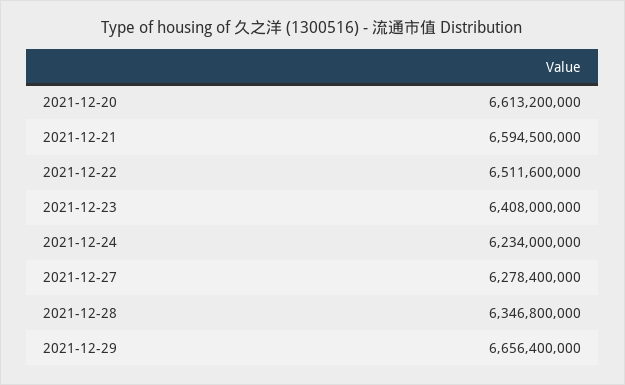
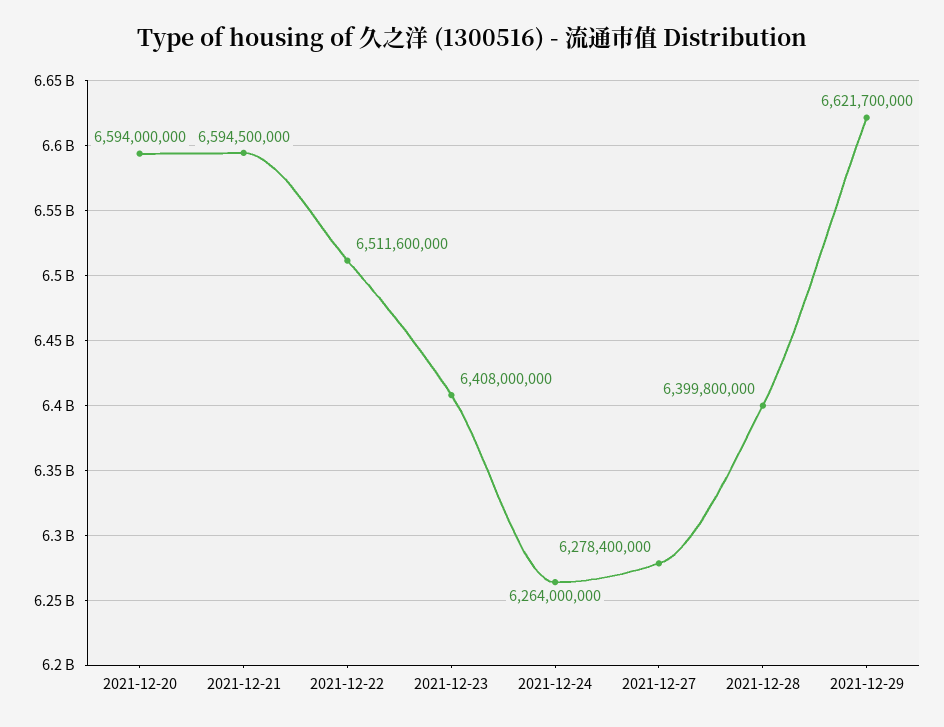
2021-12-20: 6613200000 -> 6594000000
2021-12-24: 6234000000 -> 6264000000
2021-12-28: 6346800000 -> 6399800000
2021-12-29: 6656400000 -> 6621700000

